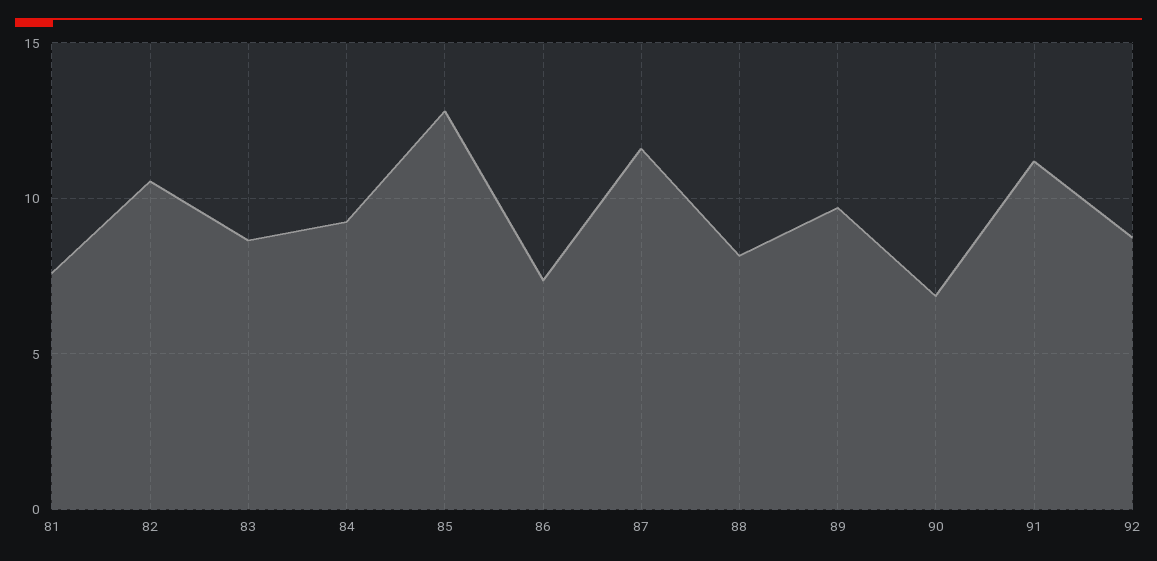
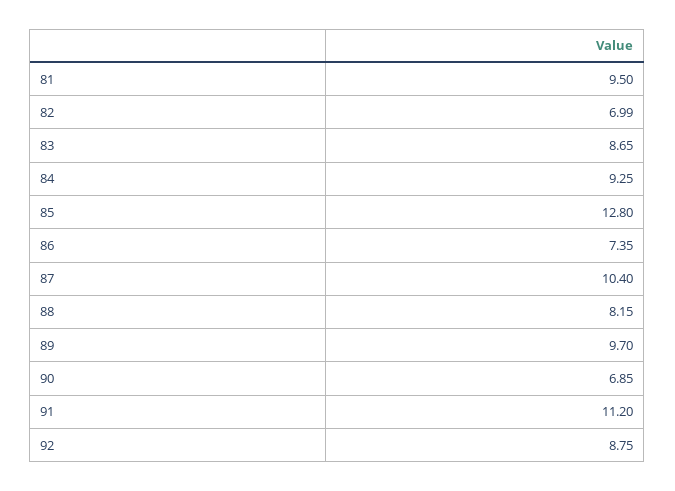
81: 7.5 -> 9.5
82: 10.5 -> 6.99
87: 11.5 -> 10.4

